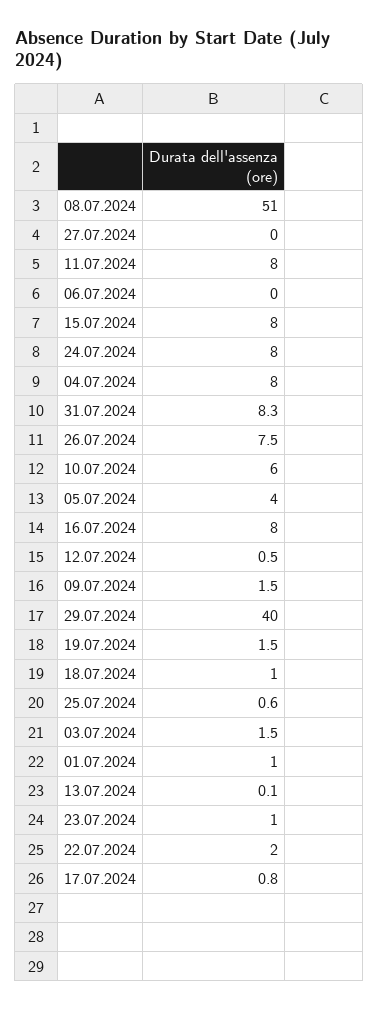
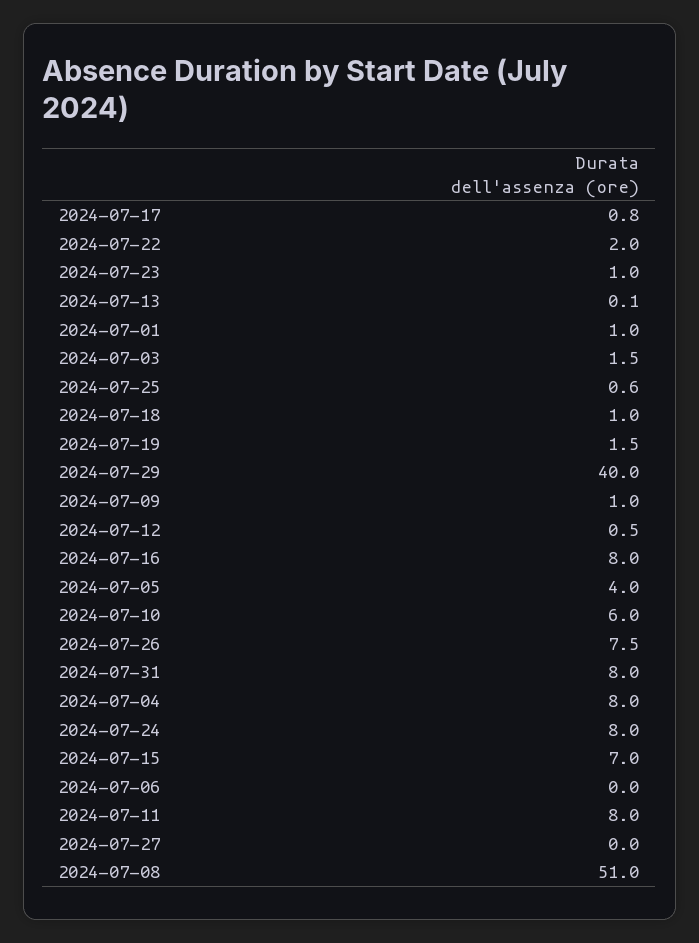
15.07.2024: 8 -> 7
31.07.2024: 8.3 -> 8
09.07.2024: 1.5 -> 1

